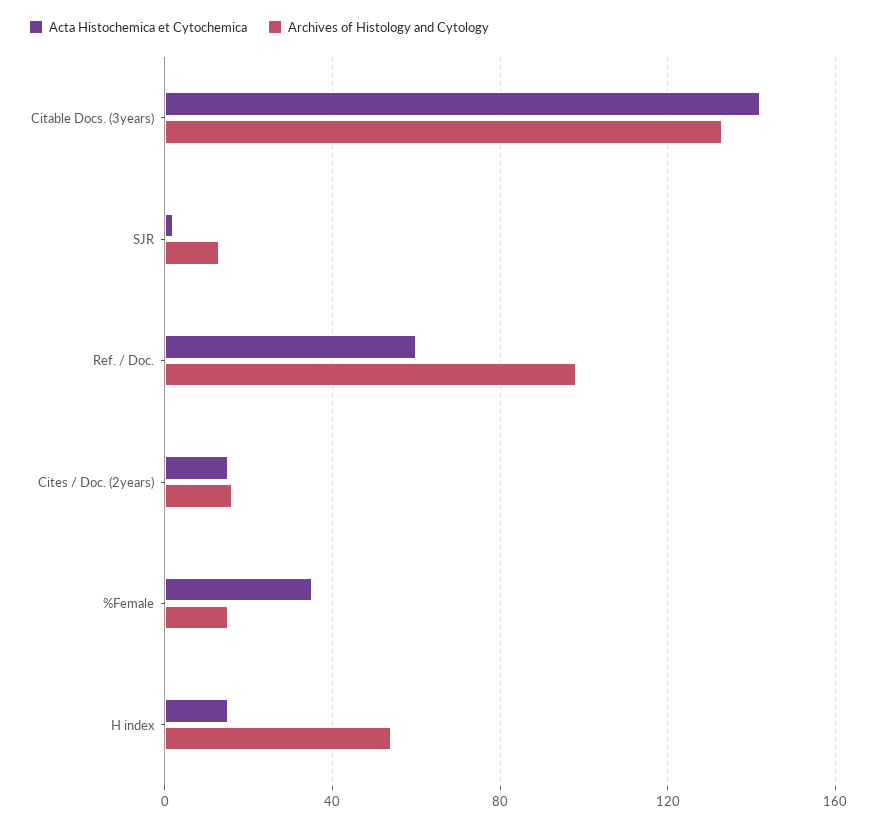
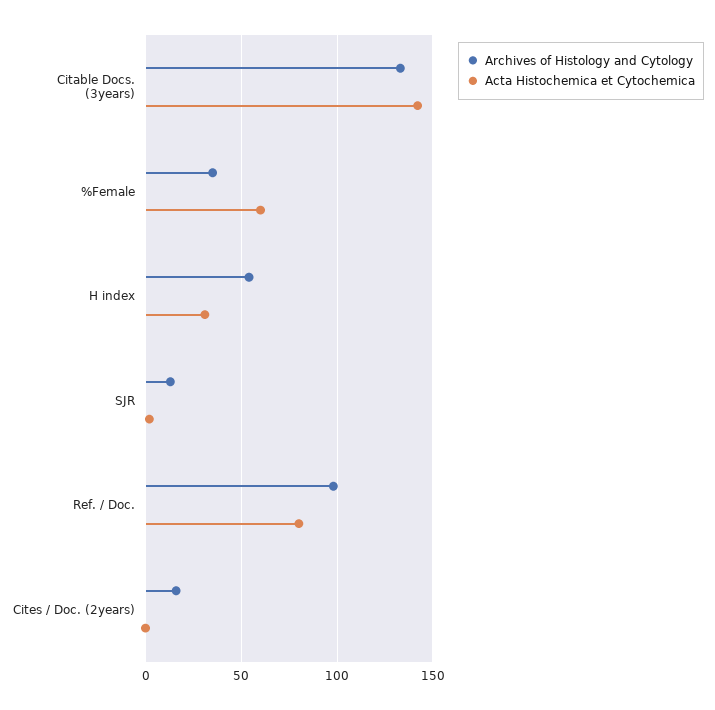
Acta Histochemica et Cytochemica, Ref. / Doc.: 60 -> 80
Acta Histochemica et Cytochemica, Cites / Doc. (2years): 15 -> 0
Acta Histochemica et Cytochemica, %Female: 35 -> 60
Archives of Histology and Cytology, %Female: 15 -> 35
Acta Histochemica et Cytochemica, H index: 15 -> 30

